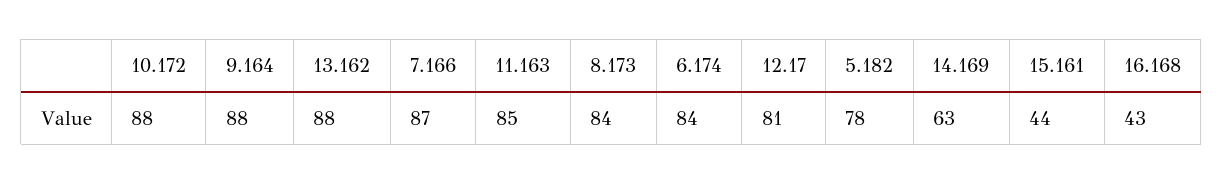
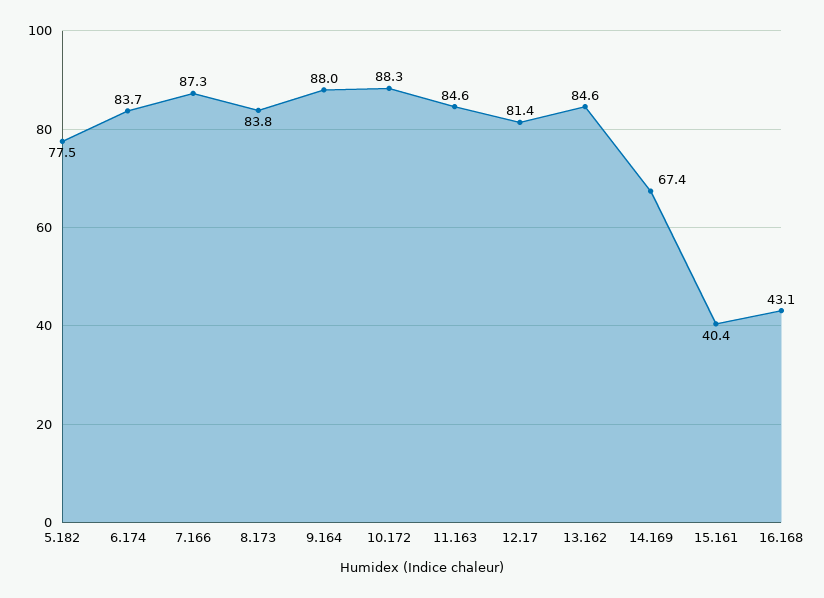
13.162: 88 -> 84.6
14.169: 63 -> 67.4
15.161: 44 -> 40.4

